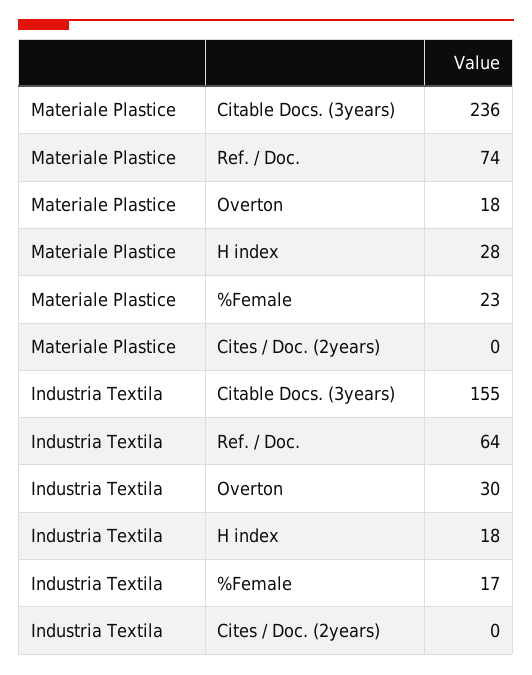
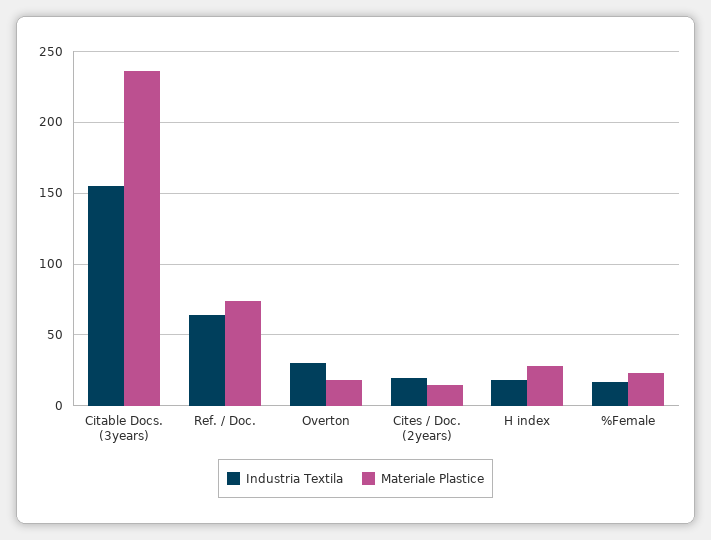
Materiale Plastice, Cites / Doc. (2years): 0 -> 15
Industria Textila, Cites / Doc. (2years): 0 -> 20

